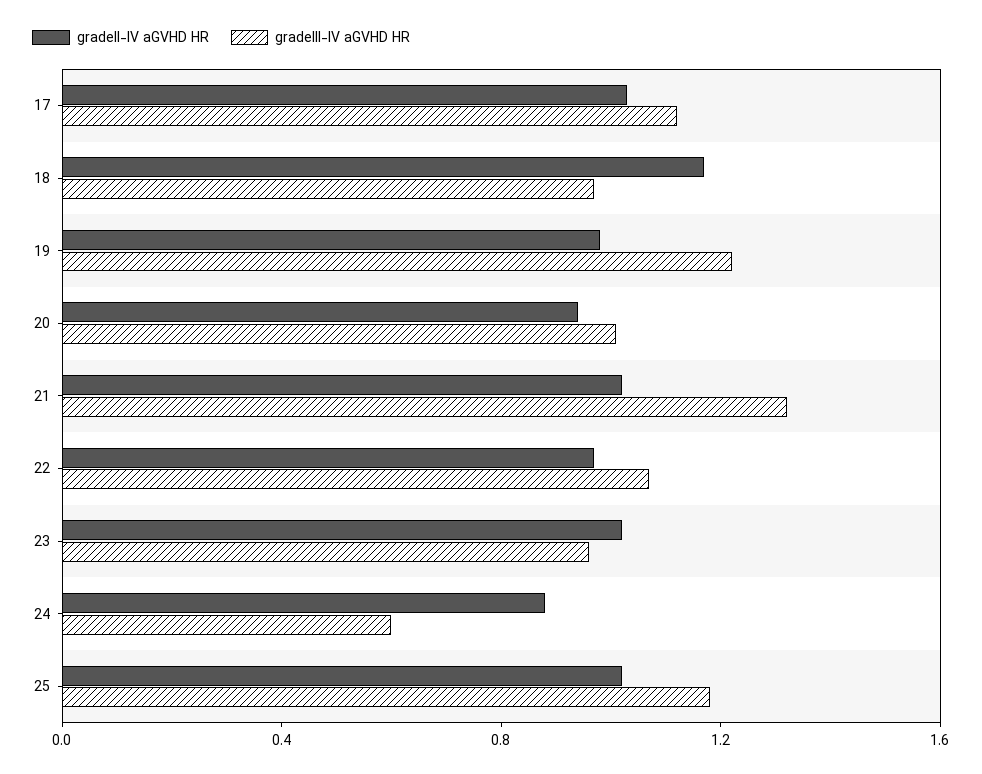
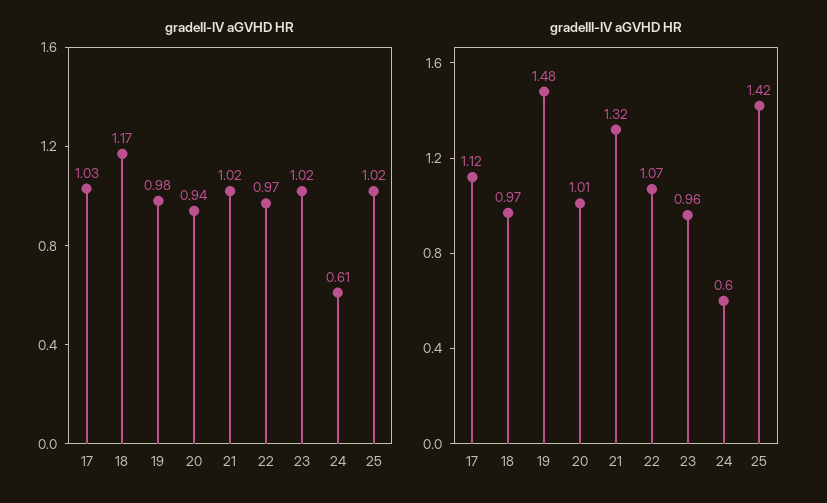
gradeIII-IV aGVHD HR, 19: 1.2 -> 1.48
gradeII-IV aGVHD HR, 24: 0.9 -> 0.61
gradeIII-IV aGVHD HR, 25: 1.2 -> 1.42

